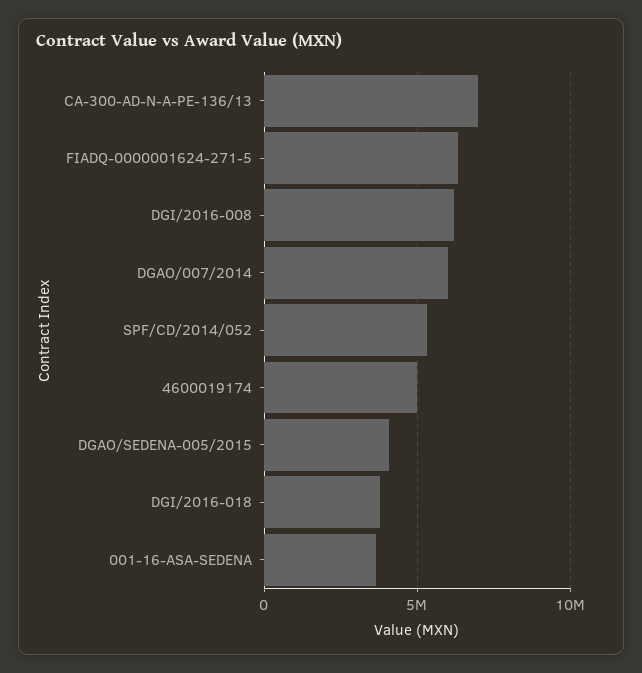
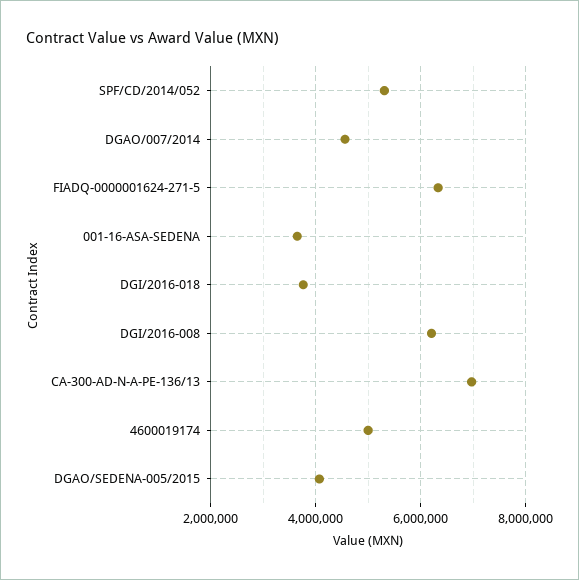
DGAO/007/2014: 6000000 -> 4600000

